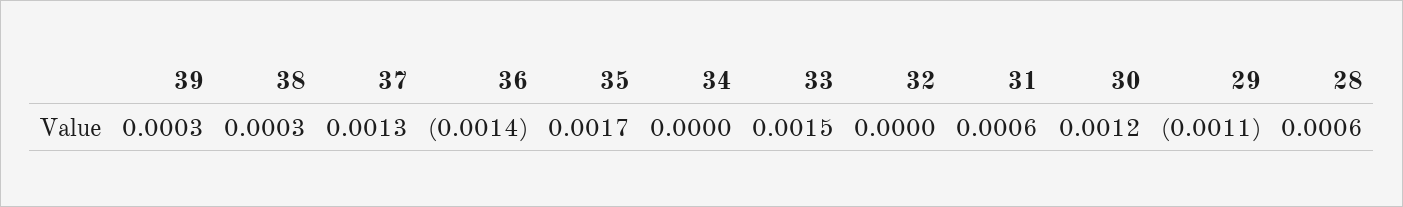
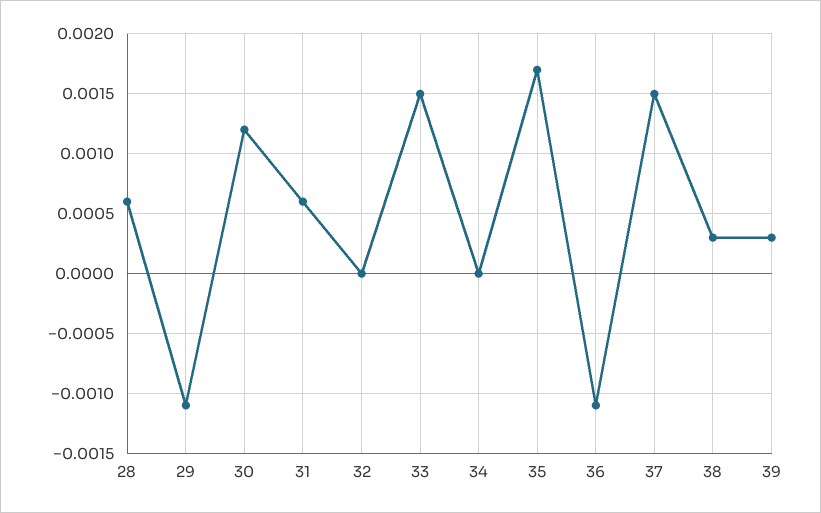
37: 0.0013 -> 0.0015
36: -0.0014 -> -0.0011

